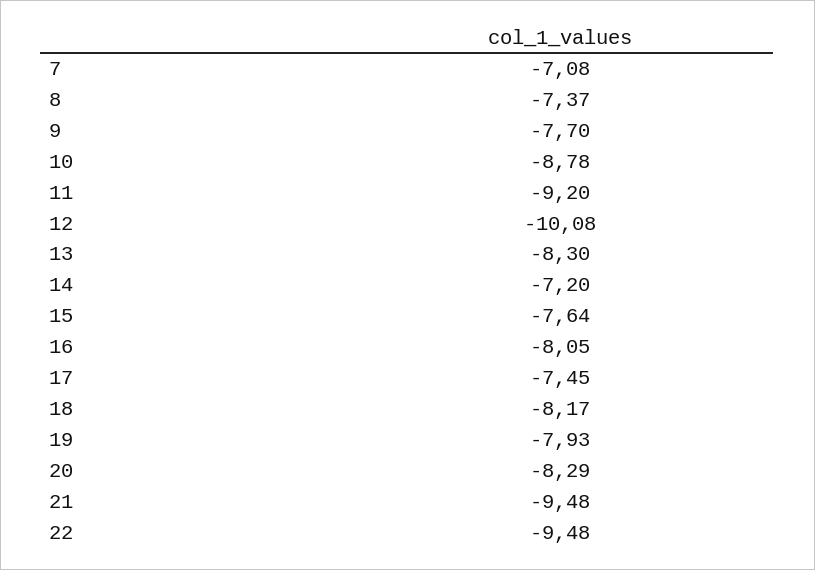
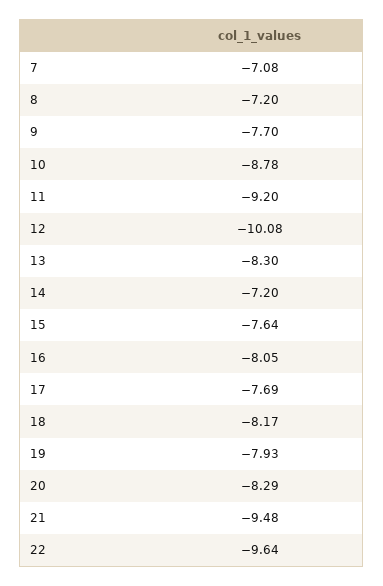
8: -7.37 -> -7.2
17: -7.45 -> -7.69
22: -9.48 -> -9.64

